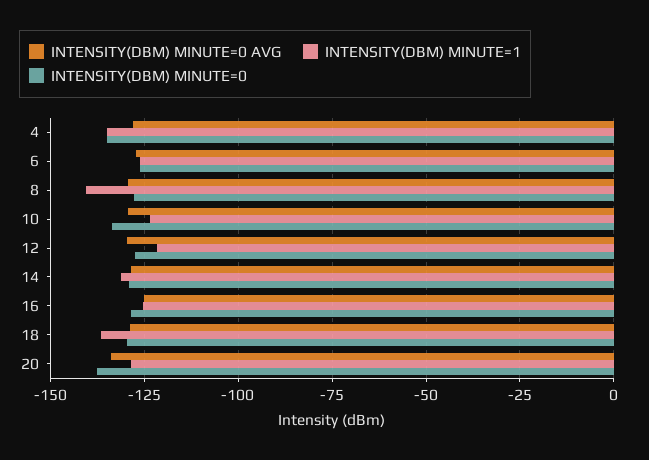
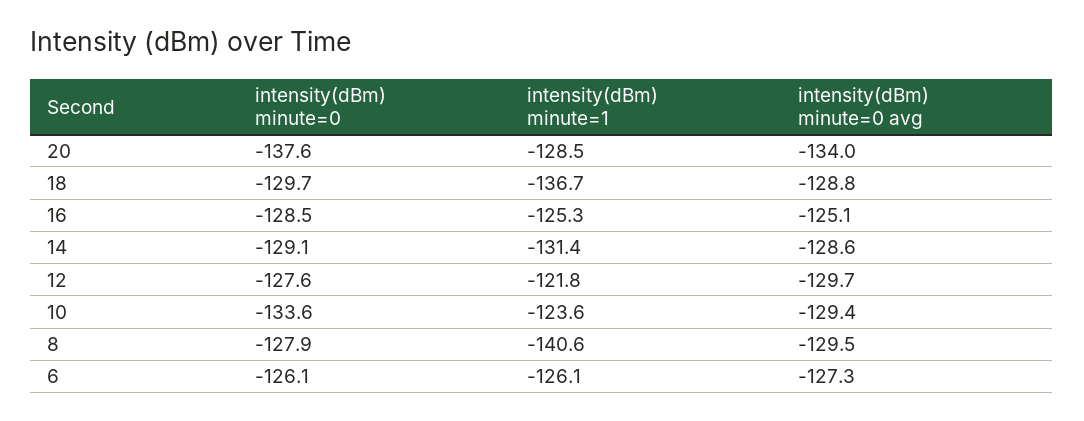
INTENSITY(DBM) MINUTE=0 AVG, 4: -127.5 -> none
INTENSITY(DBM) MINUTE=1, 4: -135 -> none
INTENSITY(DBM) MINUTE=0, 4: -135 -> none

